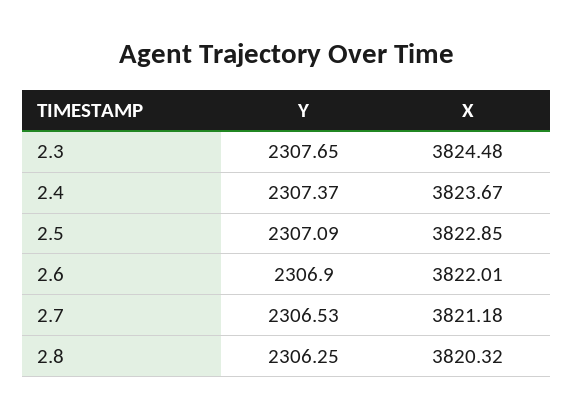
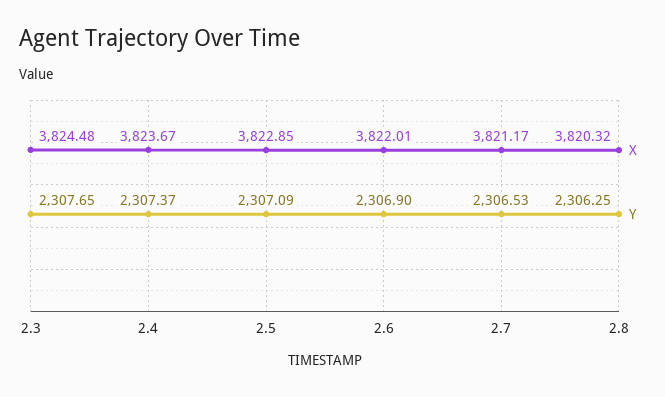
X, 2.7: 3821.18 -> 3821.17

